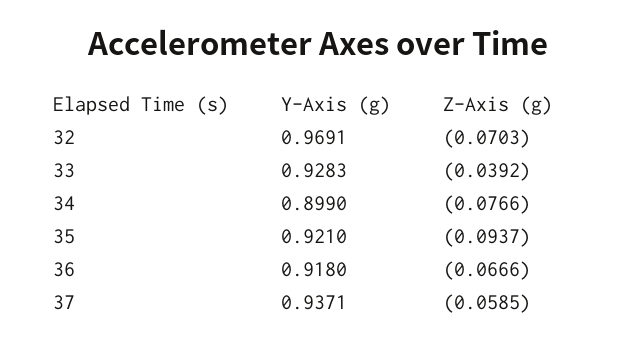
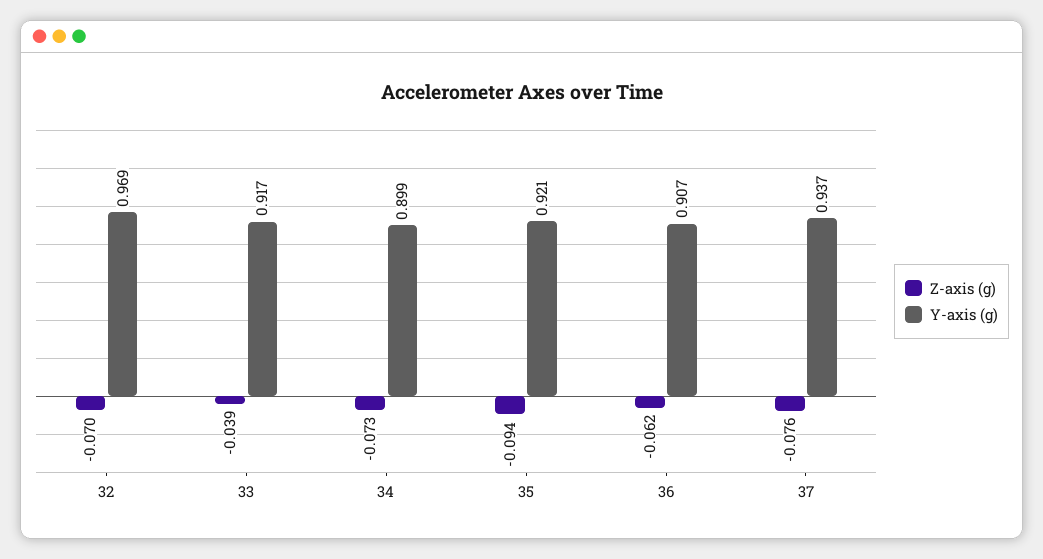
Y-Axis (g), 33: 0.9283 -> 0.917
Z-Axis (g), 34: -0.0766 -> -0.073
Y-Axis (g), 36: 0.918 -> 0.907
Z-Axis (g), 36: -0.0666 -> -0.062
Z-Axis (g), 37: -0.0585 -> -0.076

